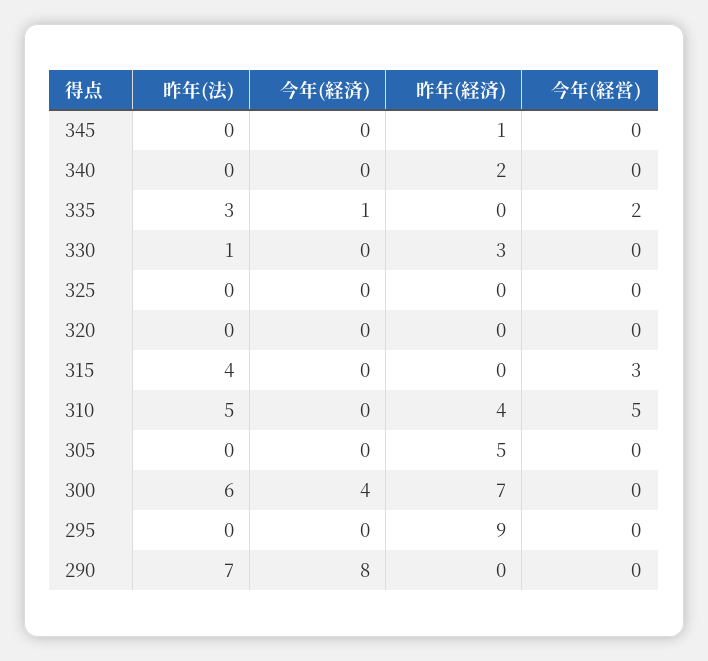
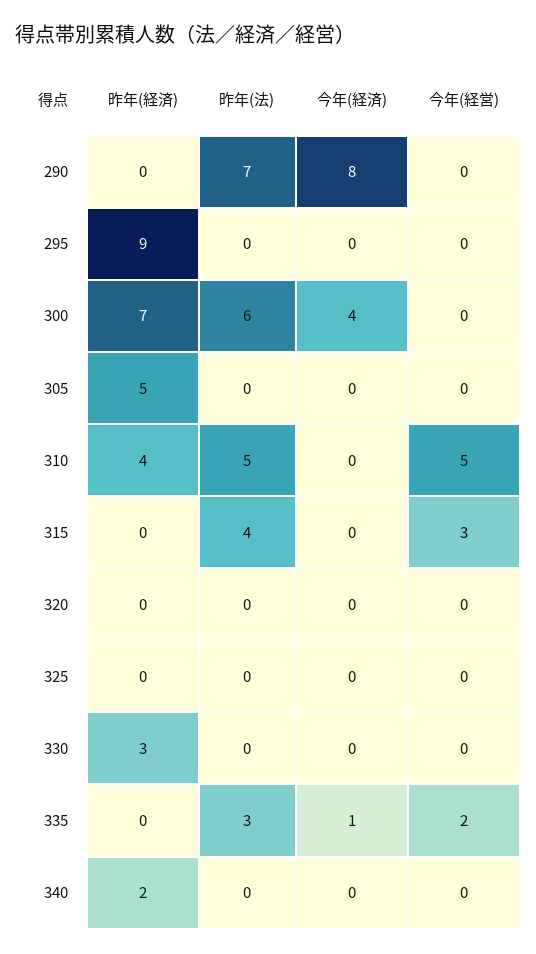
昨年(法), 345: 0 -> none
今年(経済), 345: 0 -> none
昨年(経済), 345: 1 -> none
今年(経営), 345: 0 -> none
昨年(法), 330: 1 -> 0

